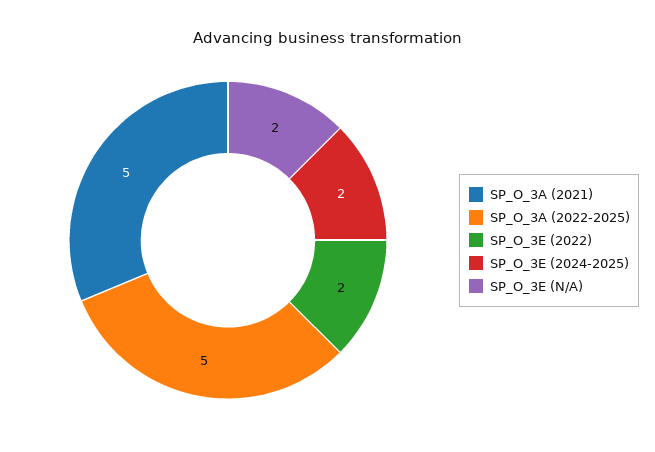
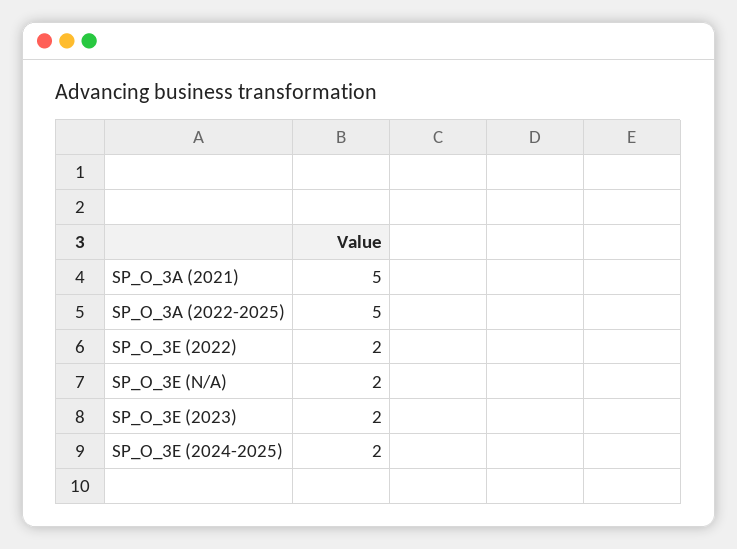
SP_O_3E (2023): none -> 2

